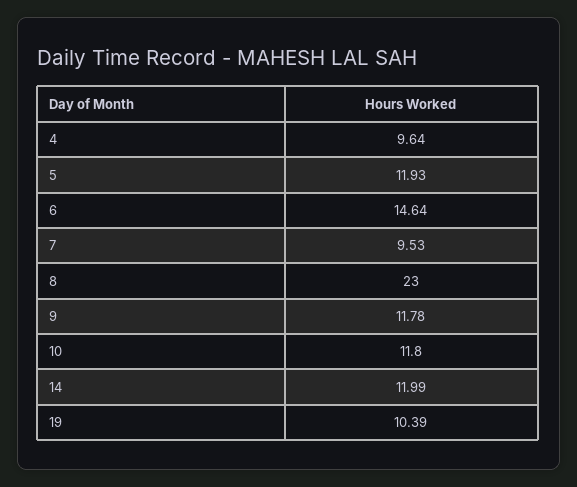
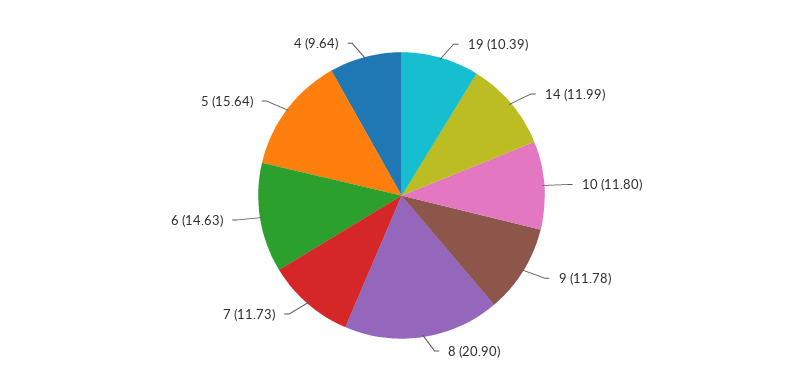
5: 11.93 -> 15.64
6: 14.64 -> 14.63
7: 9.53 -> 11.73
8: 23 -> 20.9

